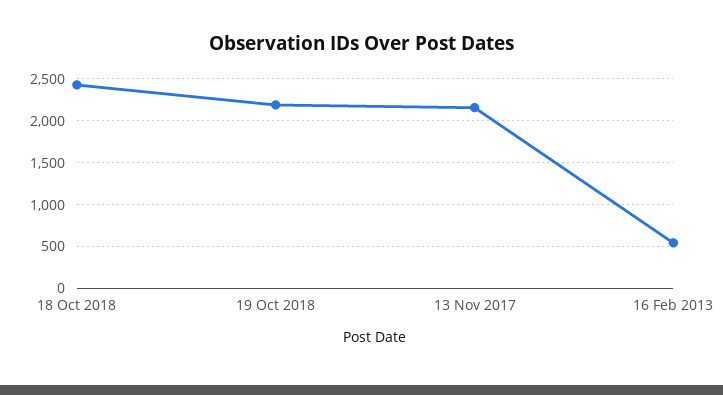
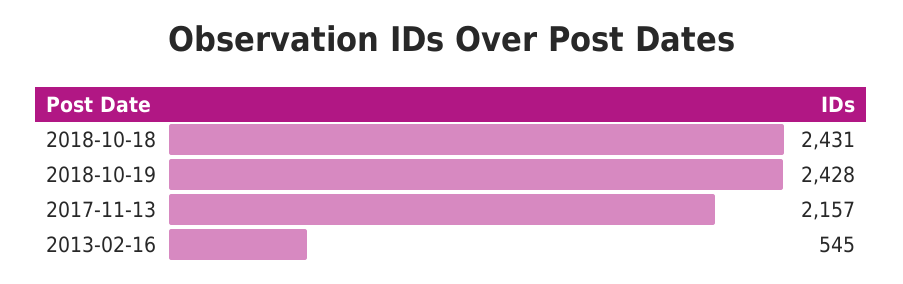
19 Oct 2018: 2200 -> 2428

